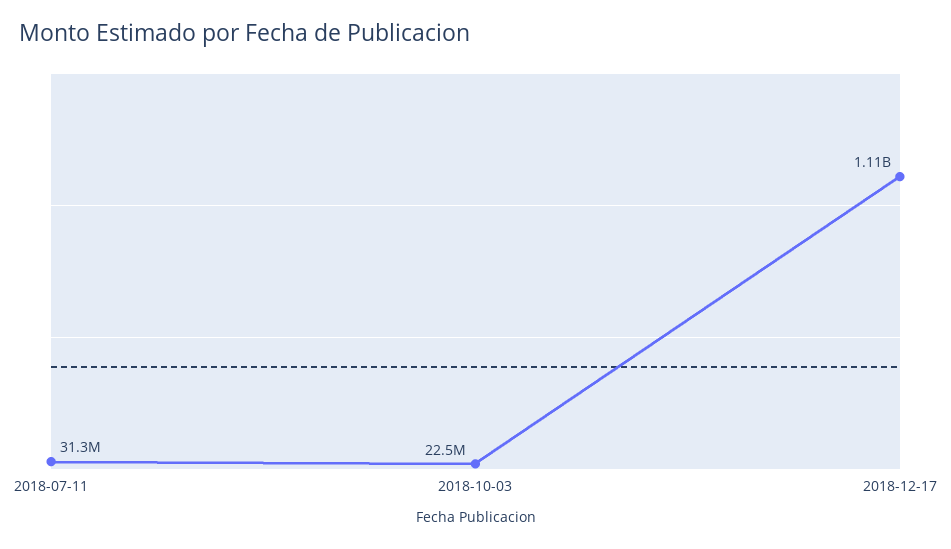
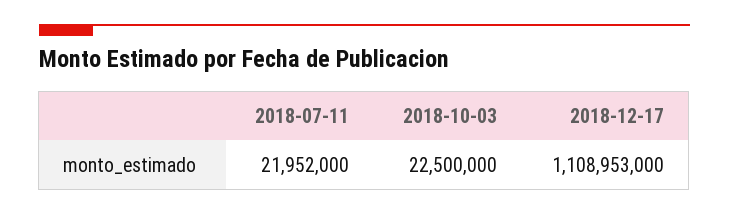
2018-07-11: 31300000 -> 21952000

